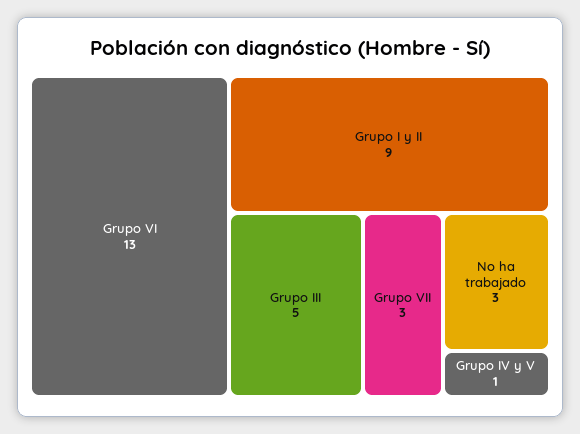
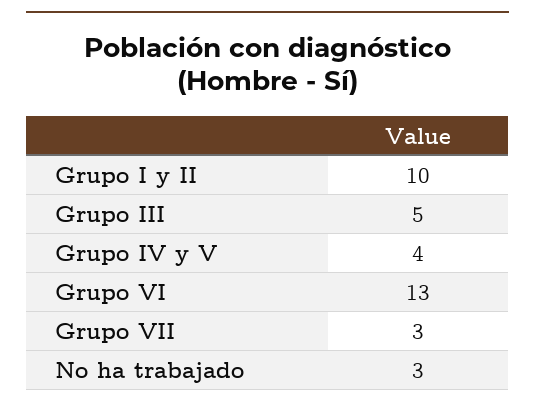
Grupo I y II: 9 -> 10
Grupo IV y V: 1 -> 4

